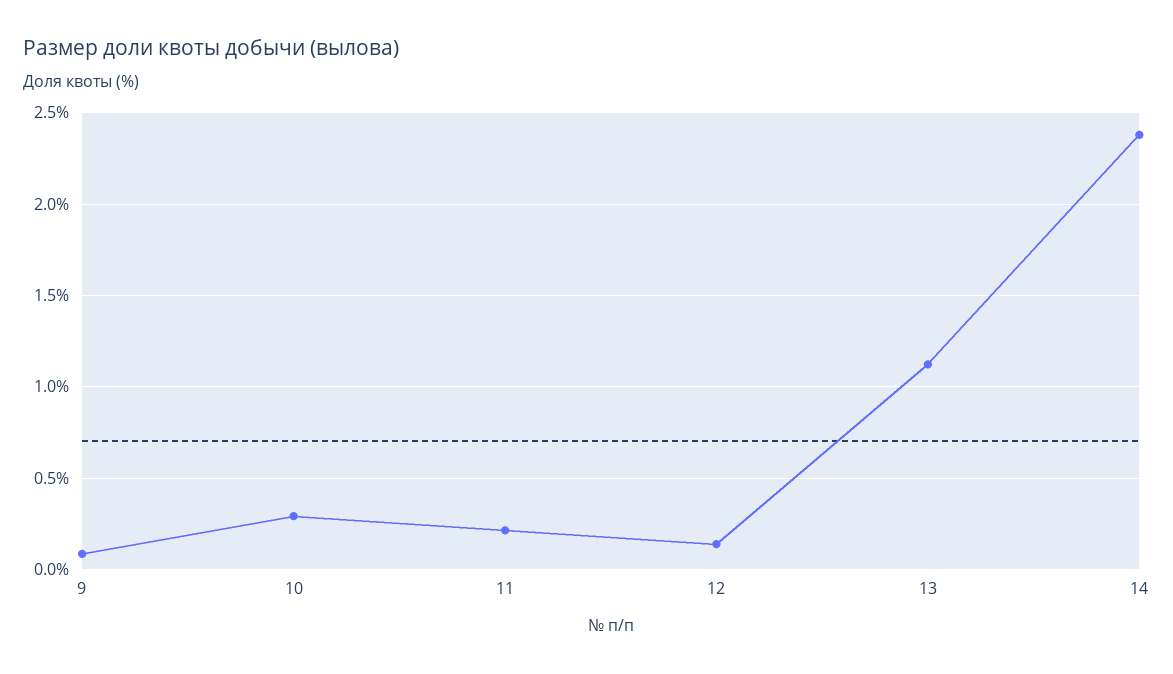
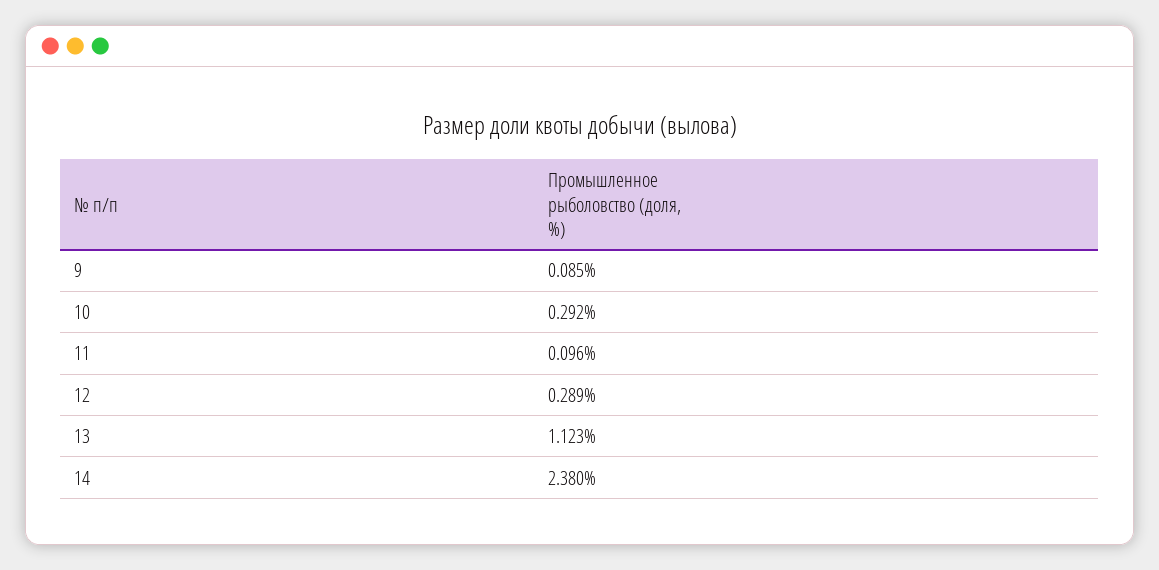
11: 0.2 -> 0.096
12: 0.15 -> 0.289

